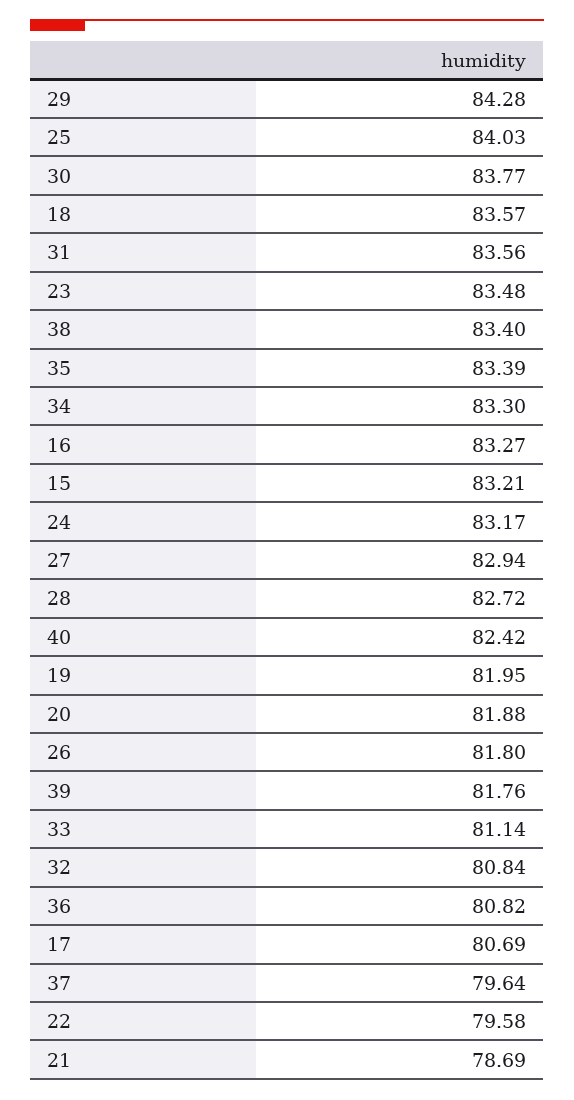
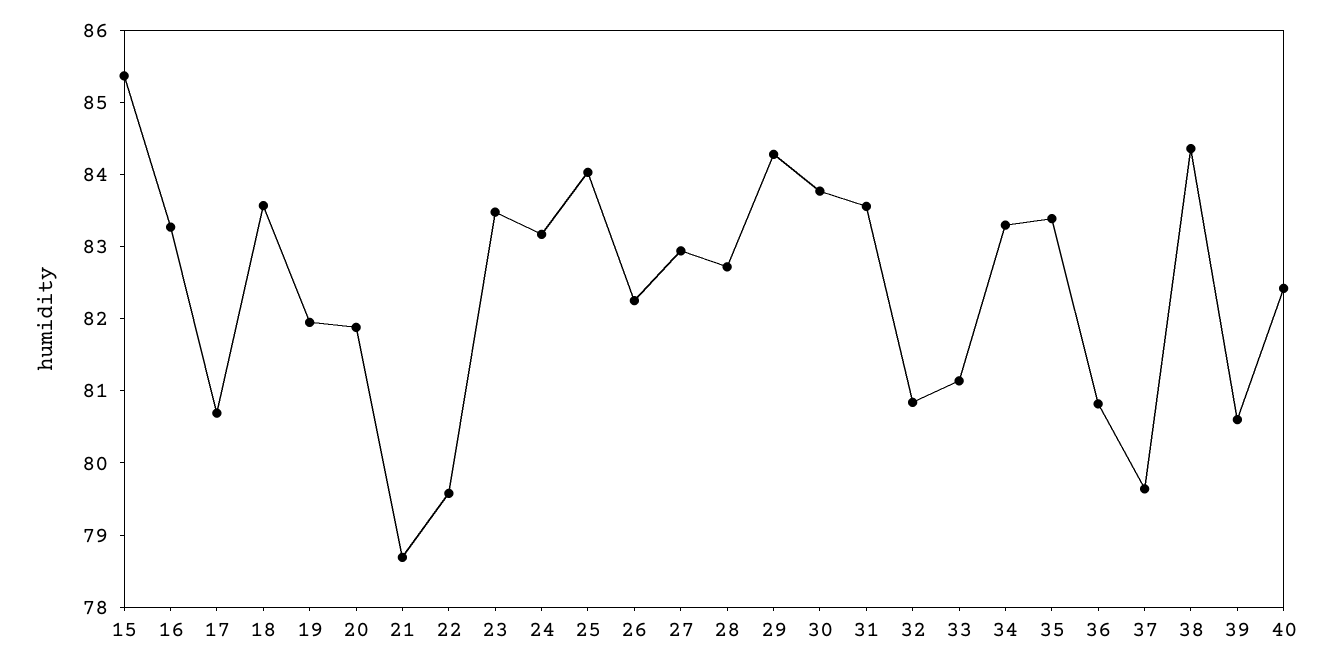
38: 83.4 -> 84.4
15: 83.21 -> 85.4
26: 81.8 -> 82.2
39: 81.76 -> 80.6

